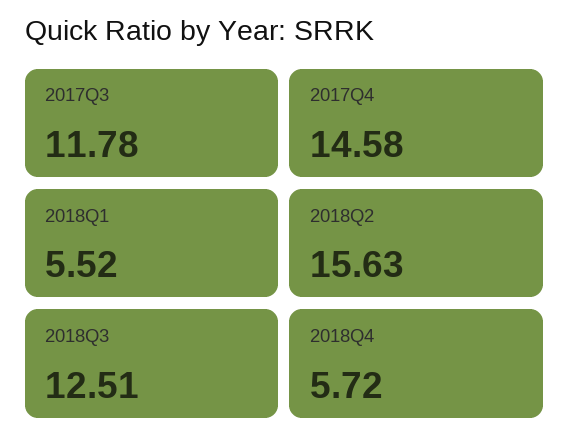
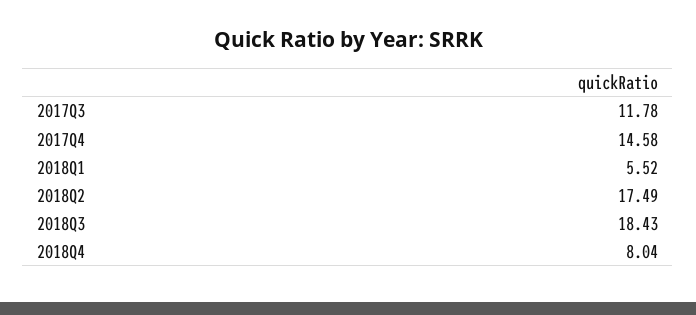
2018Q2: 15.63 -> 17.49
2018Q3: 12.51 -> 18.43
2018Q4: 5.72 -> 8.04

